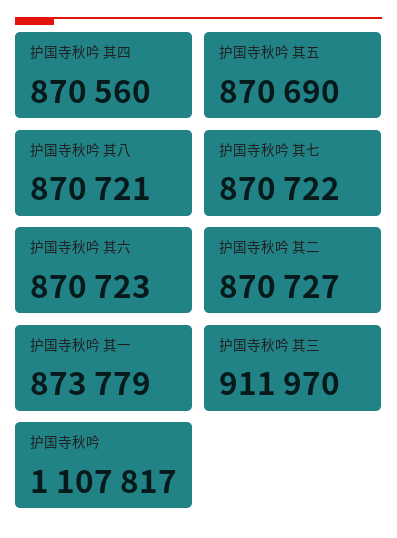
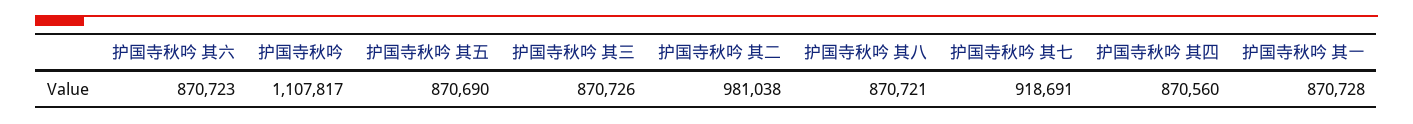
护国寺秋吟 其七: 870722 -> 918691
护国寺秋吟 其二: 870727 -> 981038
护国寺秋吟 其一: 873779 -> 870728
护国寺秋吟 其三: 911970 -> 870726

